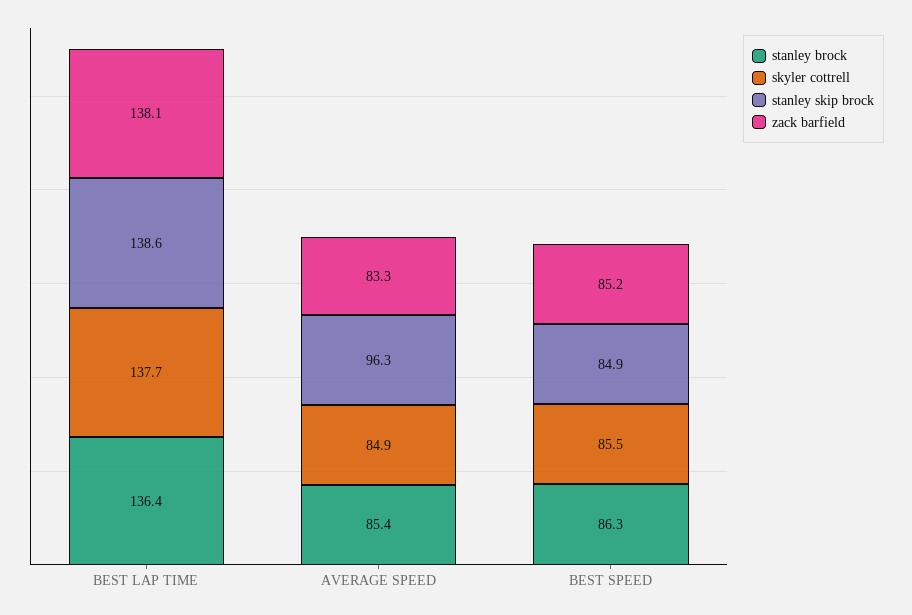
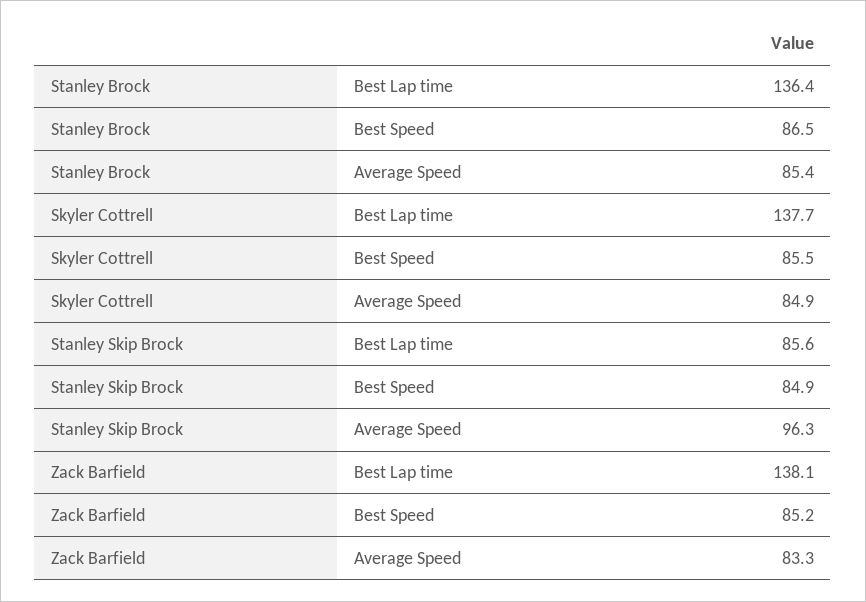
stanley skip brock, BEST LAP TIME: 138.6 -> 85.6
stanley brock, BEST SPEED: 86.3 -> 86.5

